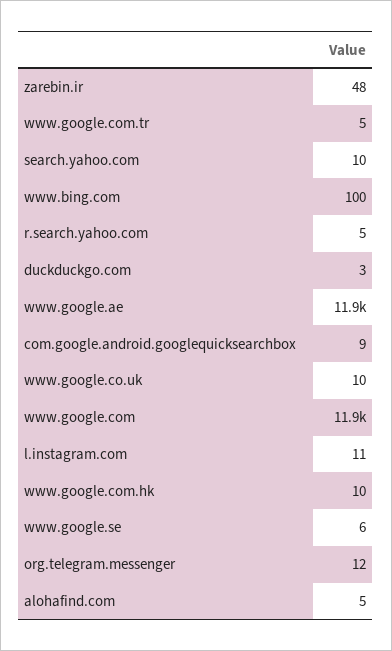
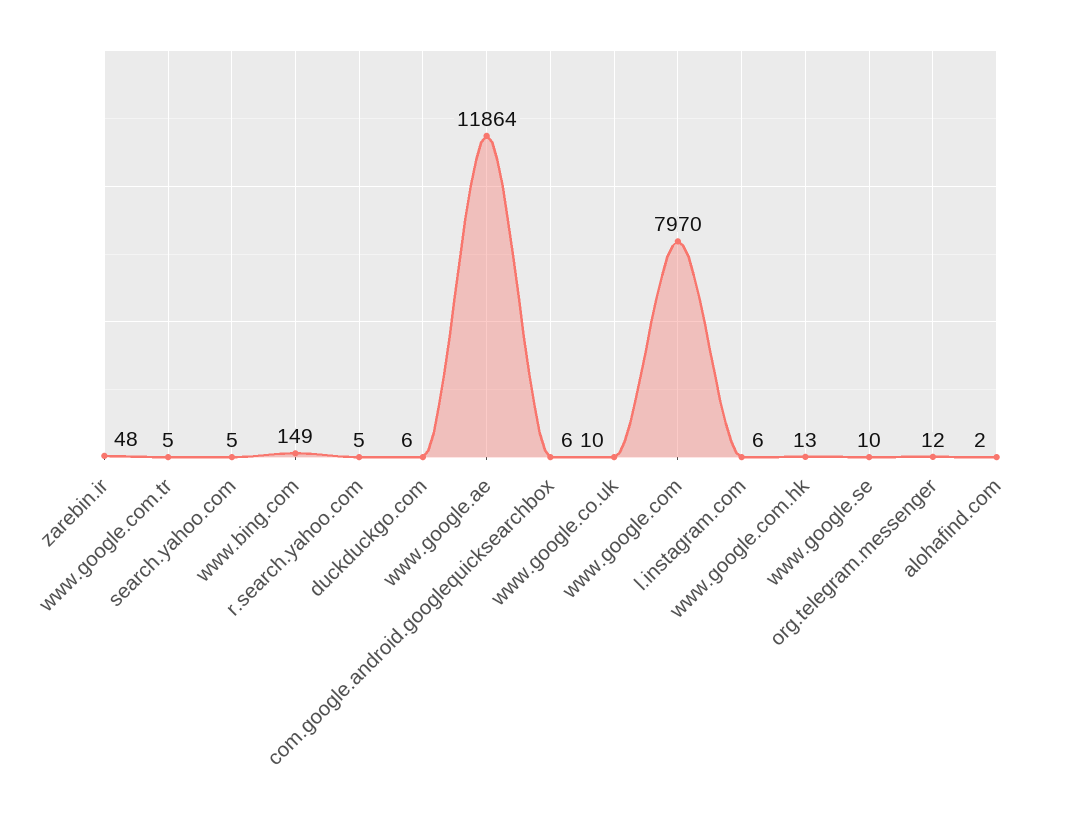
search.yahoo.com: 10 -> 5
www.bing.com: 100 -> 149
duckduckgo.com: 3 -> 6
com.google.android.googlequicksearchbox: 9 -> 6
www.google.com: 11900 -> 7970
l.instagram.com: 11 -> 6
www.google.com.hk: 10 -> 13
www.google.se: 6 -> 10
alohafind.com: 5 -> 2

